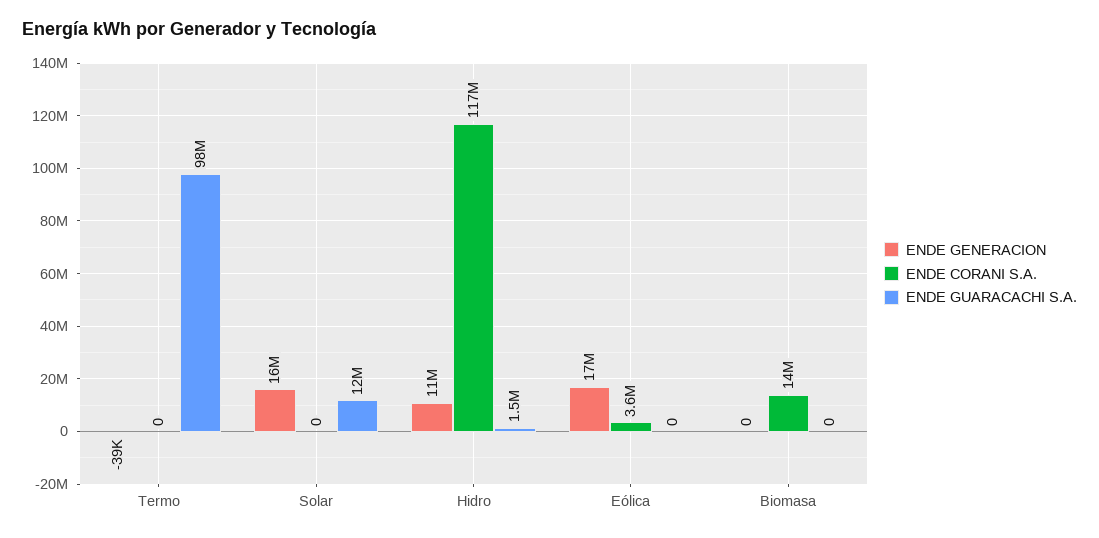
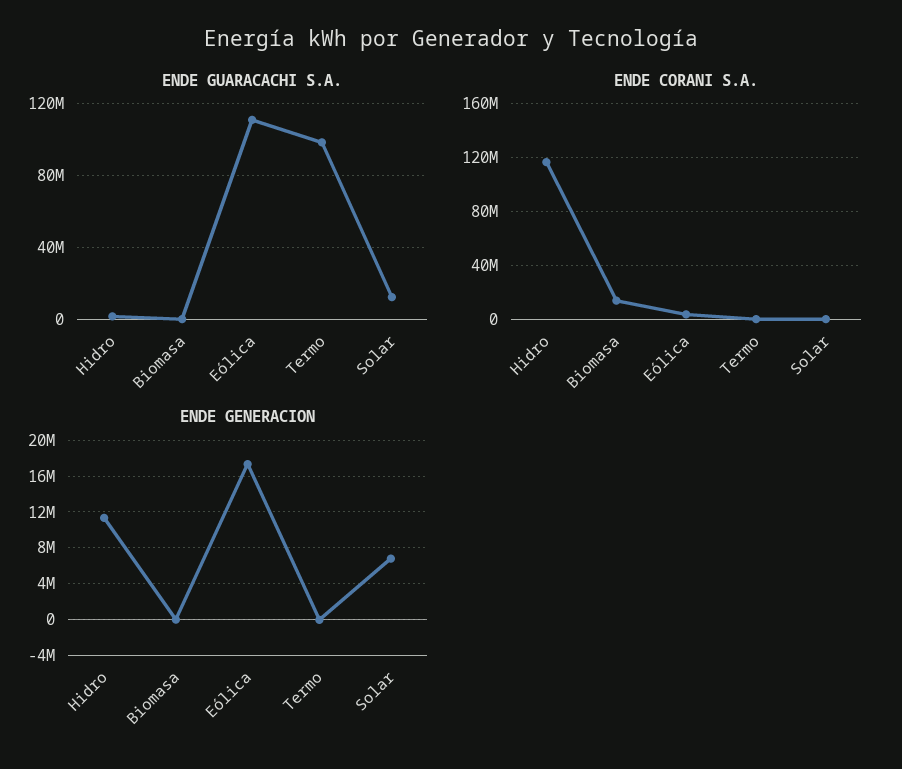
ENDE GENERACION, Solar: 16000000 -> 7000000
ENDE GUARACACHI S.A., Eólica: 0 -> 110000000

